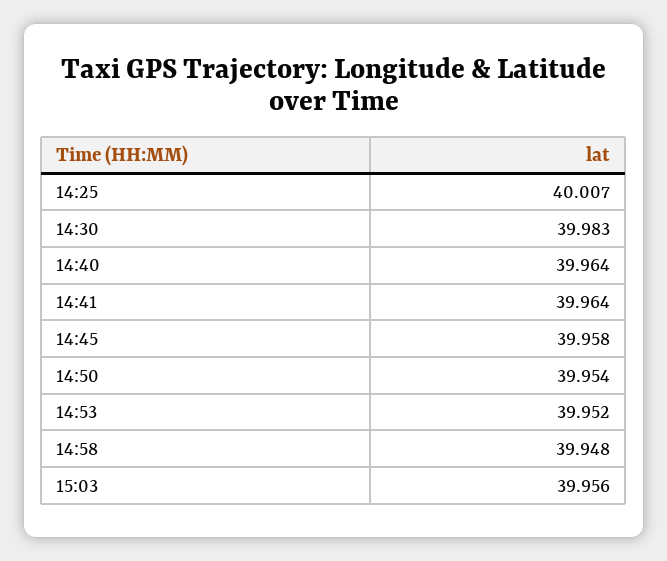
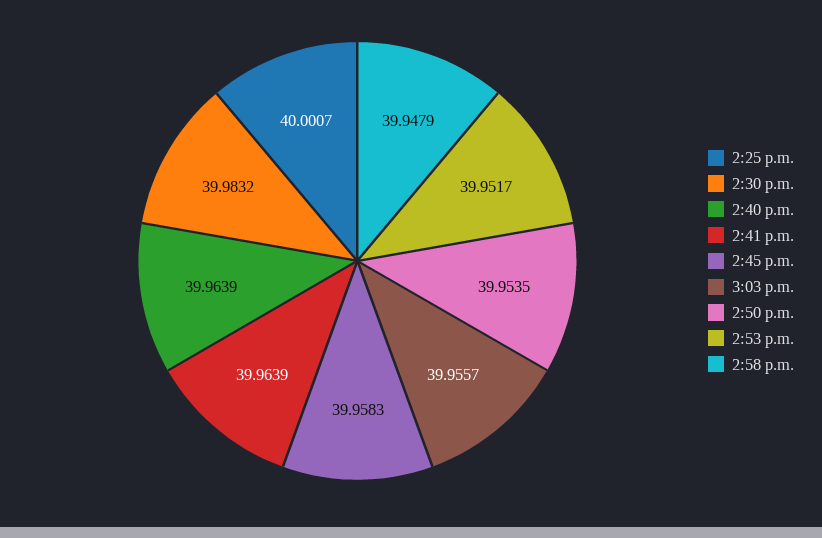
14:25: 40.007 -> 40.0007

